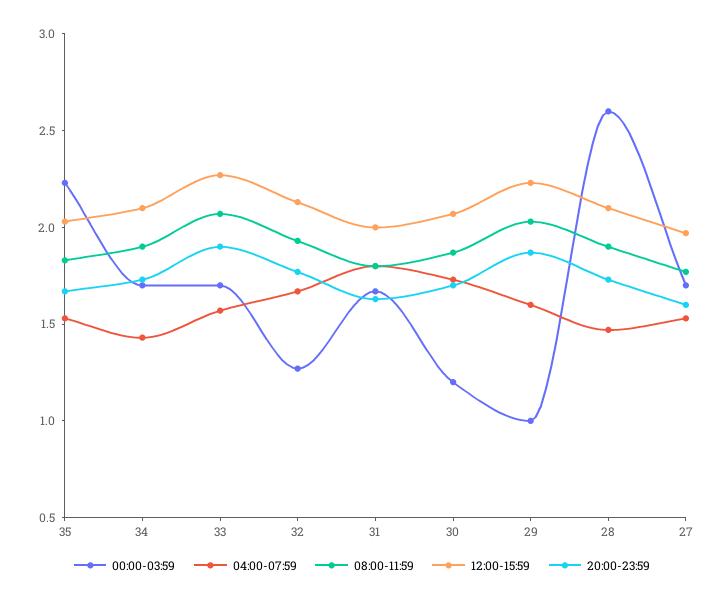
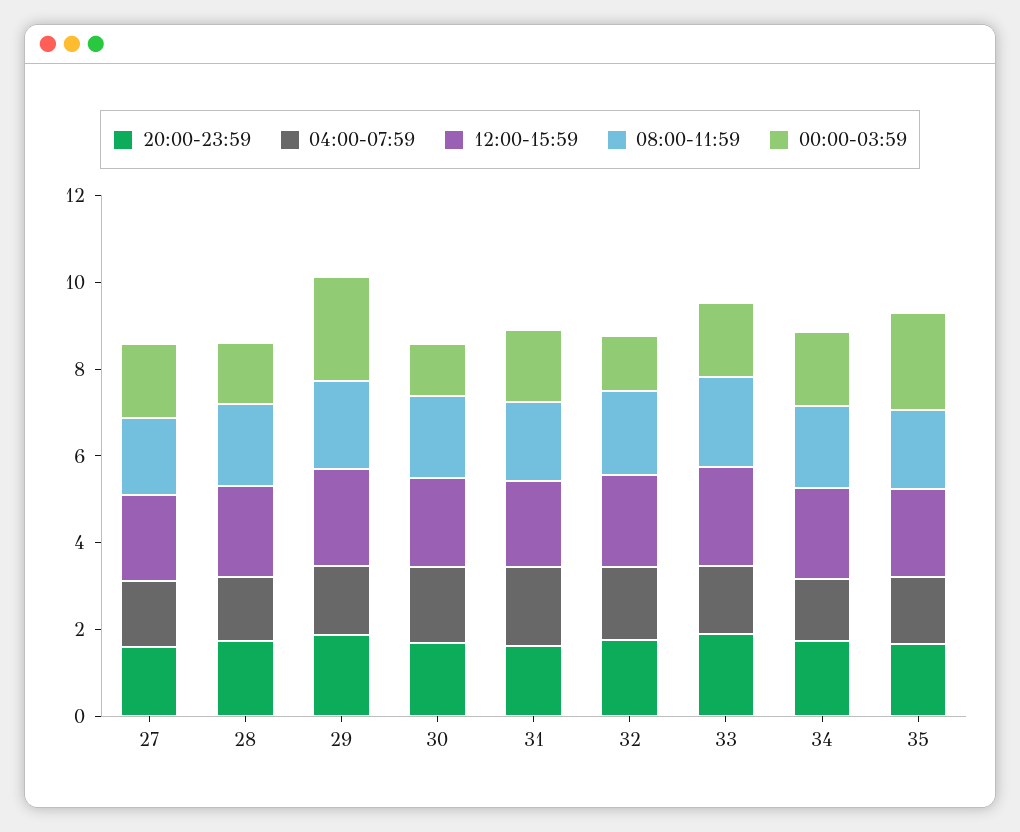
00:00-03:59, 29: 1 -> 2.5
00:00-03:59, 28: 2.6 -> 1.5

